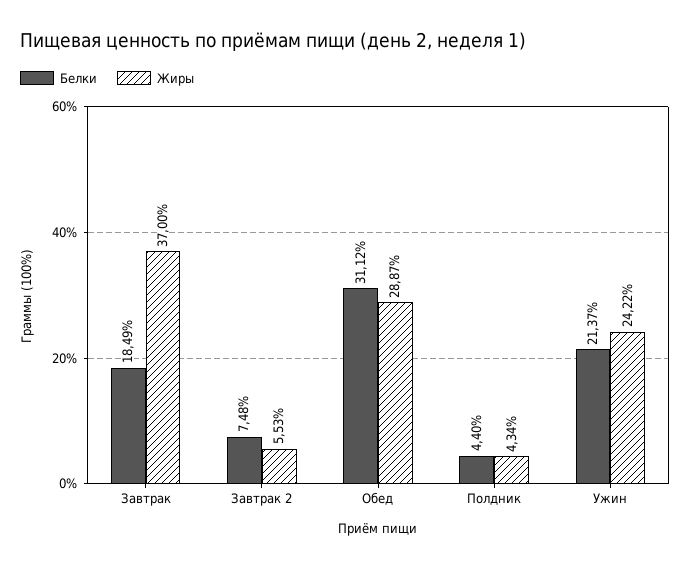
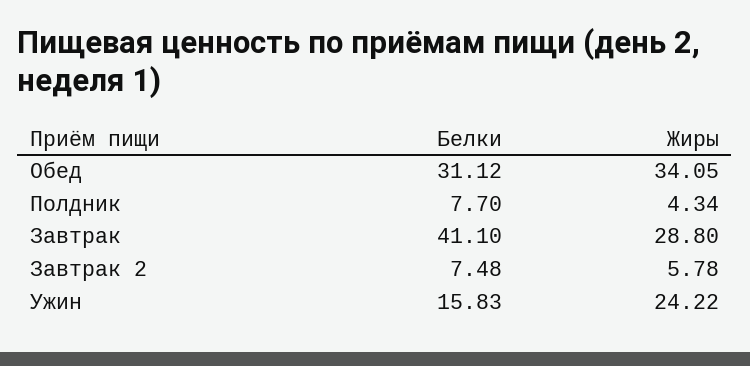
Белки, Завтрак: 18.49 -> 41.1
Жиры, Завтрак: 37 -> 28.8
Жиры, Завтрак 2: 5.53 -> 5.78
Жиры, Обед: 28.87 -> 34.05
Белки, Полдник: 4.4 -> 7.7
Белки, Ужин: 21.37 -> 15.83

